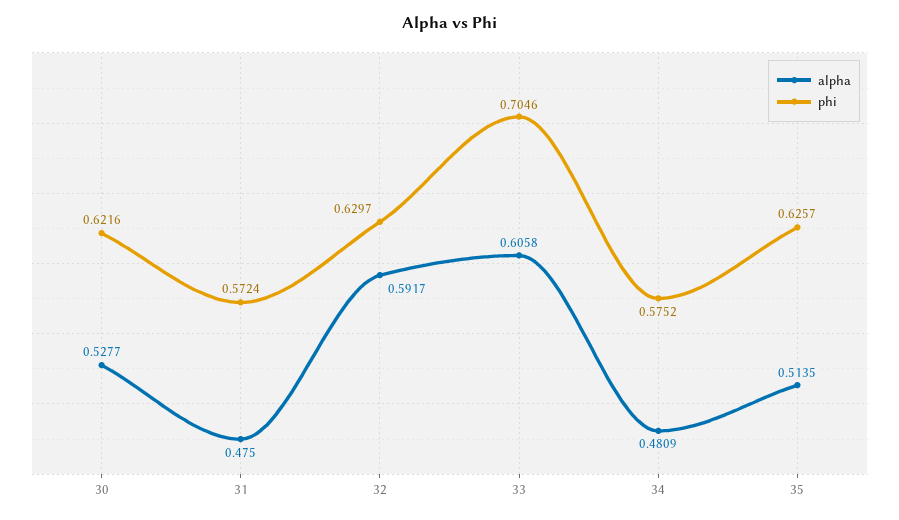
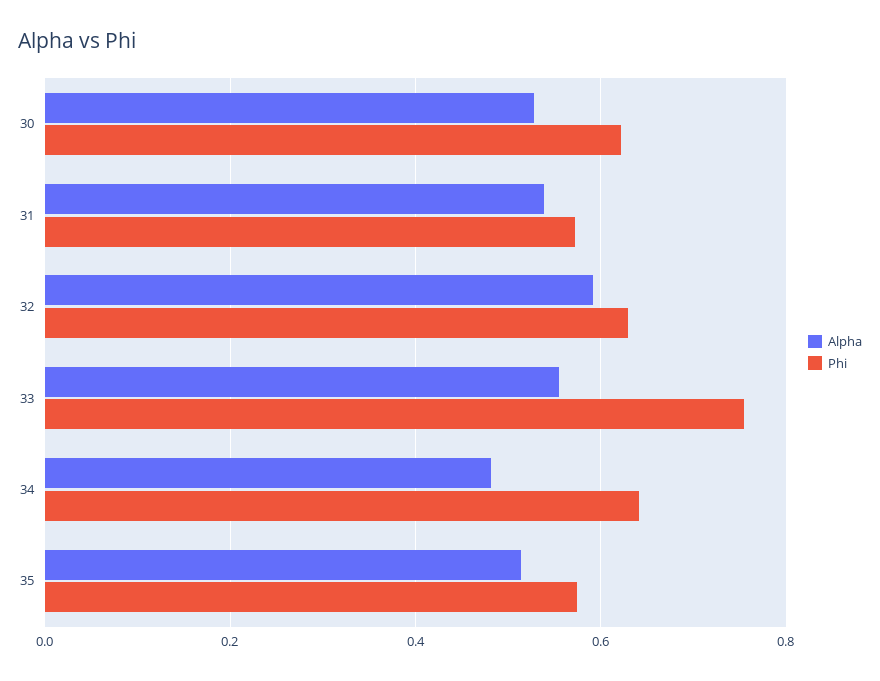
alpha, 31: 0.475 -> 0.54
alpha, 33: 0.6058 -> 0.56
phi, 33: 0.7046 -> 0.76
phi, 34: 0.5752 -> 0.64
phi, 35: 0.6257 -> 0.58

